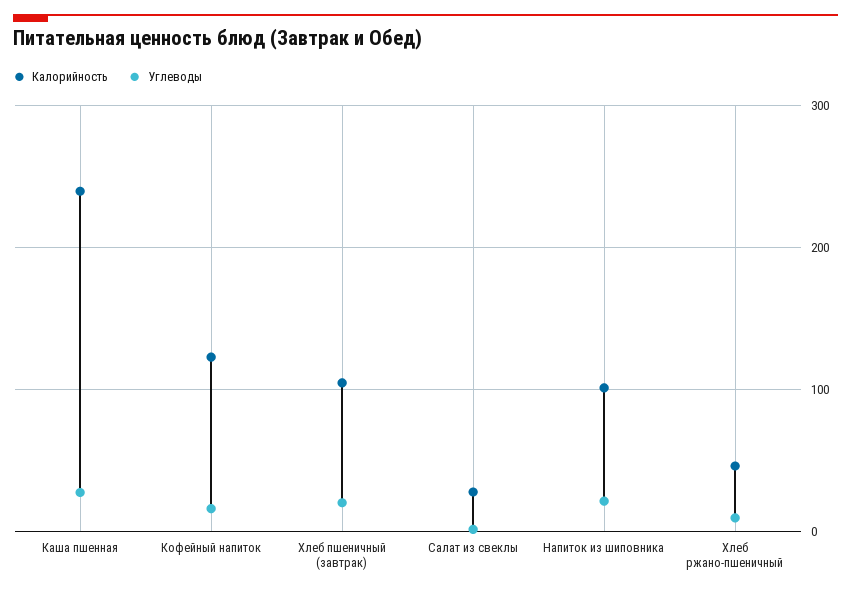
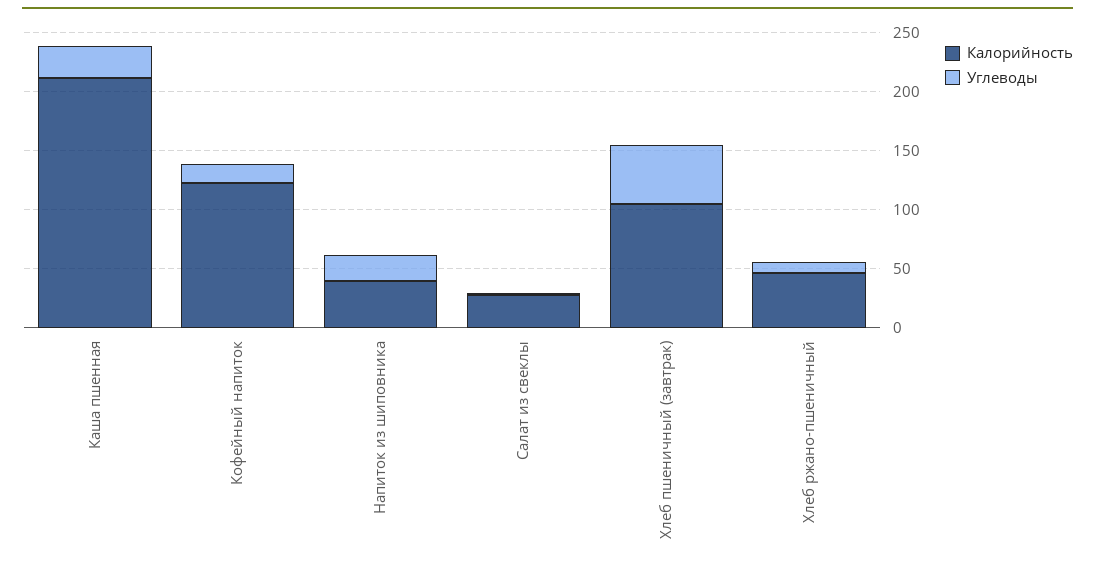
Калорийность, Каша пшенная: 240 -> 210
Углеводы, Хлеб пшеничный (завтрак): 20 -> 50
Калорийность, Напиток из шиповника: 100 -> 40

